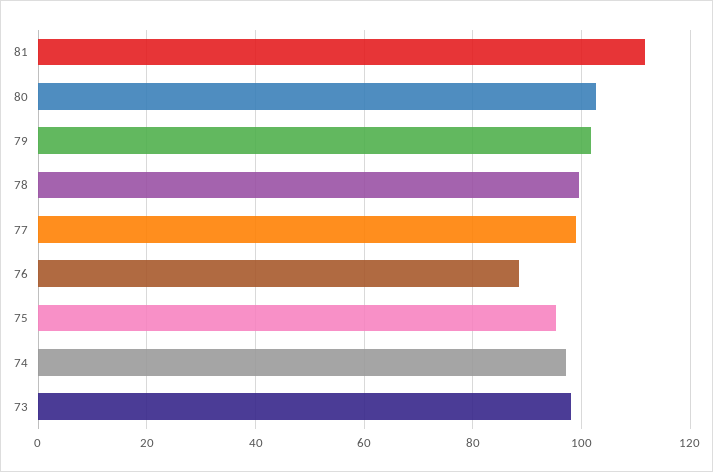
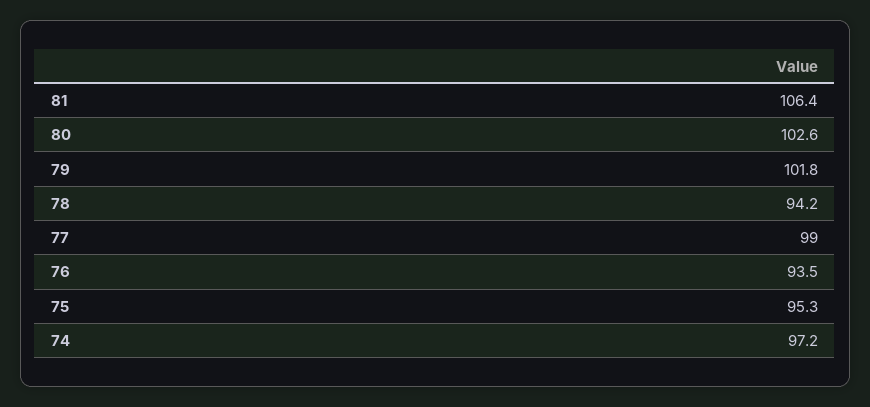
81: 112 -> 106.4
78: 100 -> 94.2
76: 88 -> 93.5
73: 98 -> none

